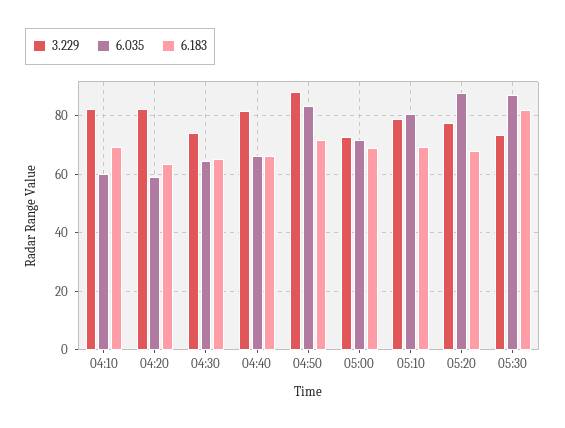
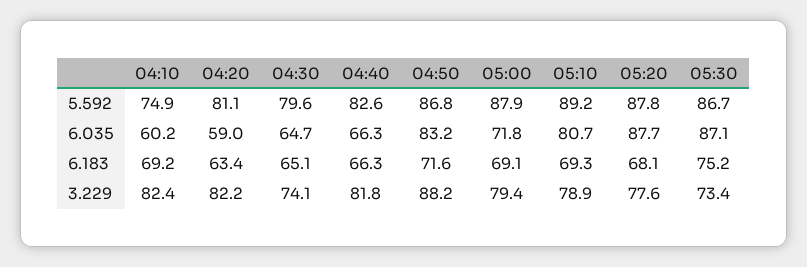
3.229, 05:00: 72.5 -> 79.4
6.183, 05:30: 82.5 -> 75.2
5.592, 04:10: none -> 74.9
5.592, 04:20: none -> 81.1
5.592, 04:30: none -> 79.6
5.592, 04:40: none -> 82.6
5.592, 04:50: none -> 86.8
5.592, 05:00: none -> 87.9
5.592, 05:10: none -> 89.2
5.592, 05:20: none -> 87.8
5.592, 05:30: none -> 86.7

